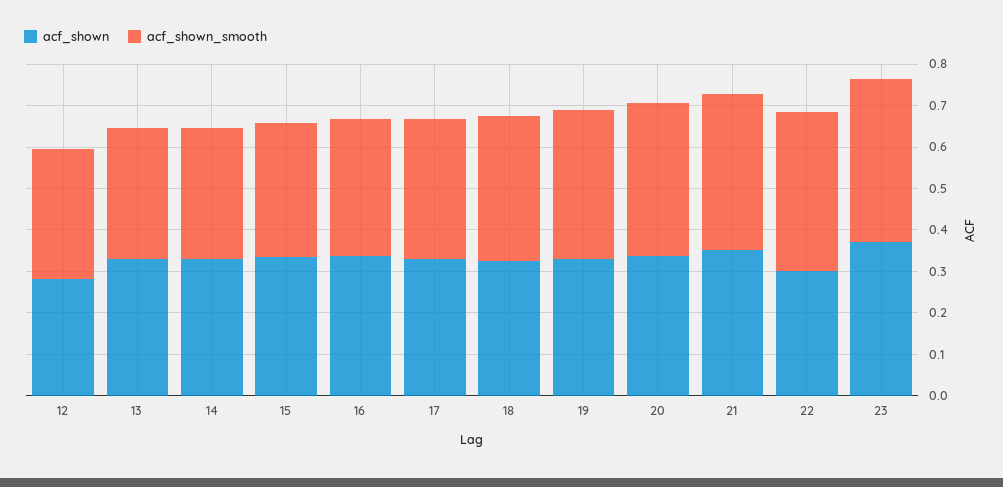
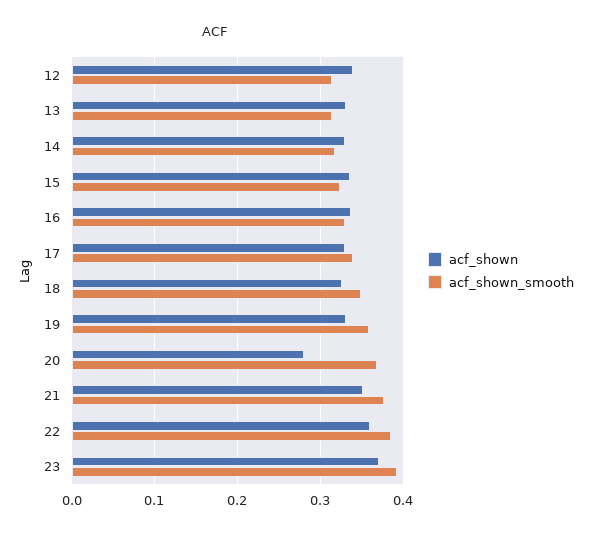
acf_shown, 12: 0.28 -> 0.34
acf_shown, 20: 0.34 -> 0.28
acf_shown, 22: 0.3 -> 0.36

